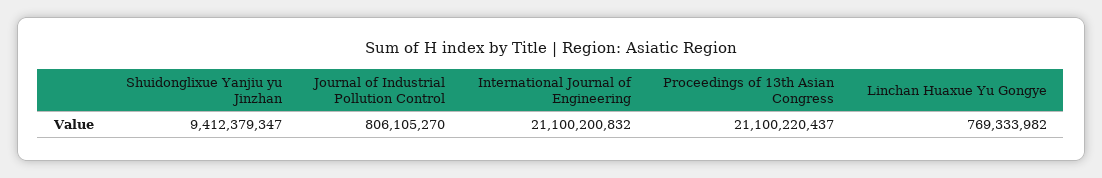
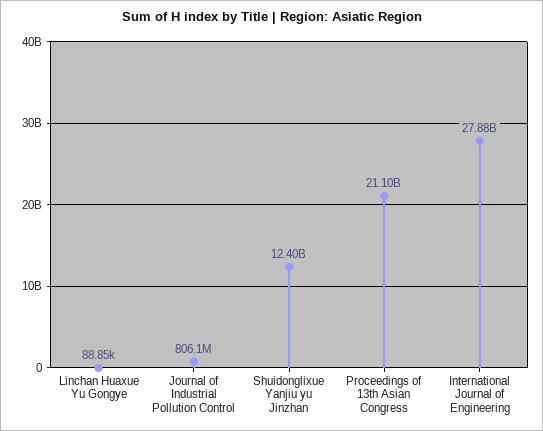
Shuidonglixue Yanjiu yu Jinzhan: 9412379347 -> 12400000000
International Journal of Engineering: 21100200832 -> 27880000000
Linchan Huaxue Yu Gongye: 769333982 -> 88850

